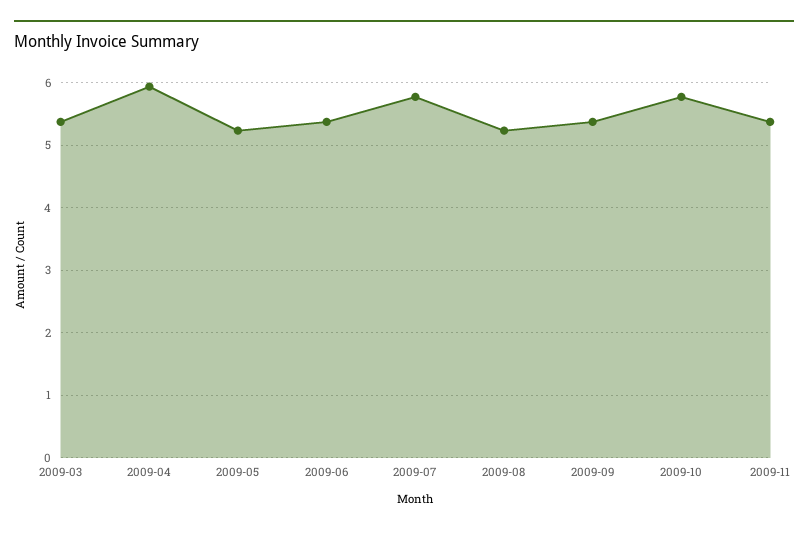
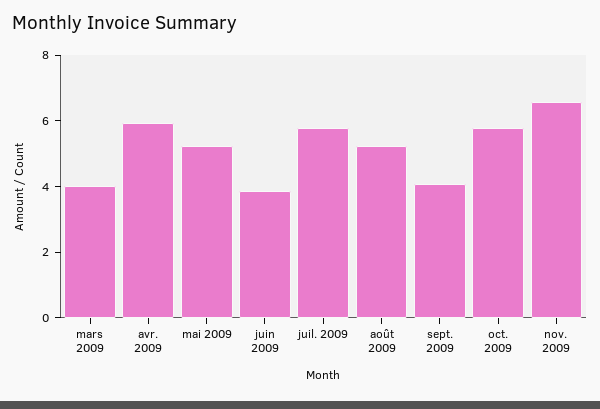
2009-03: 5.4 -> 4
2009-06: 5.4 -> 4
2009-09: 5.4 -> 4
2009-11: 5.4 -> 6.5

